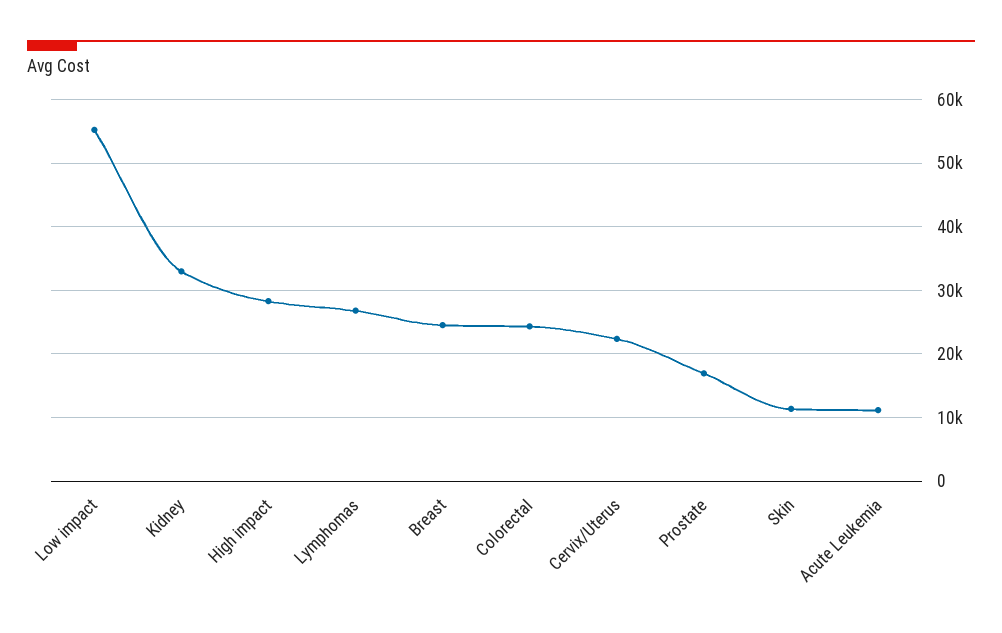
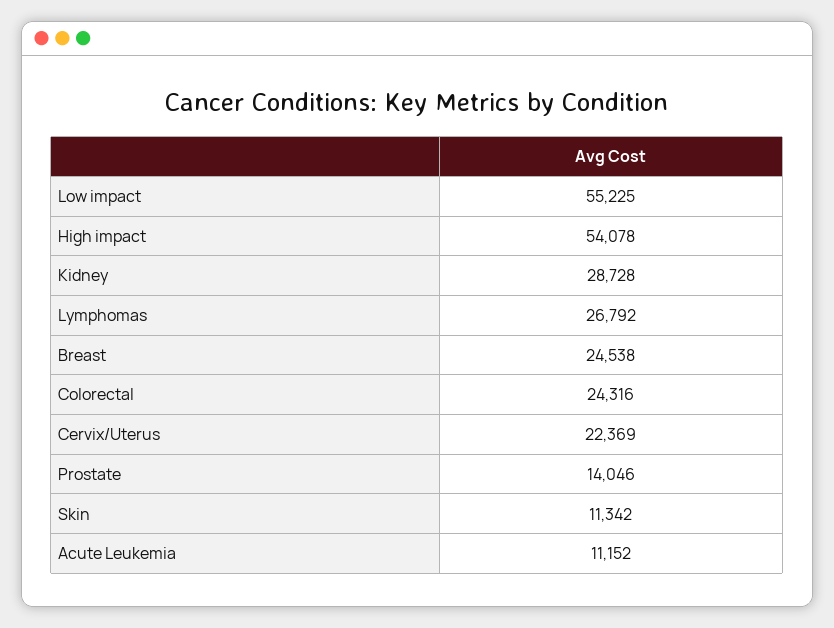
Kidney: 33000 -> 28728
High impact: 28000 -> 54078
Prostate: 17000 -> 14046

